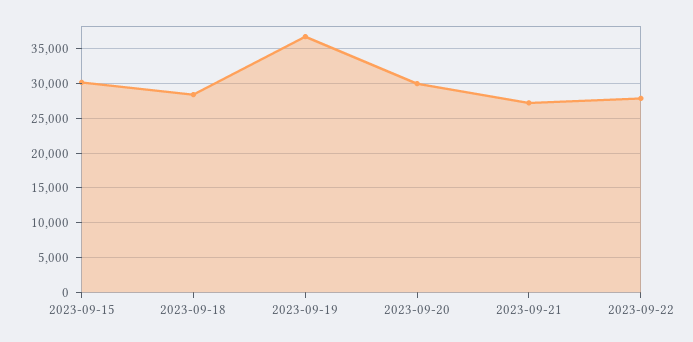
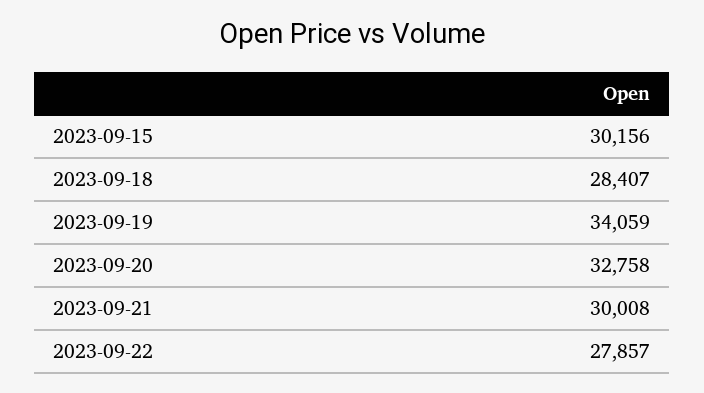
2023-09-19: 37000 -> 34059
2023-09-20: 30000 -> 32758
2023-09-21: 27000 -> 30008

